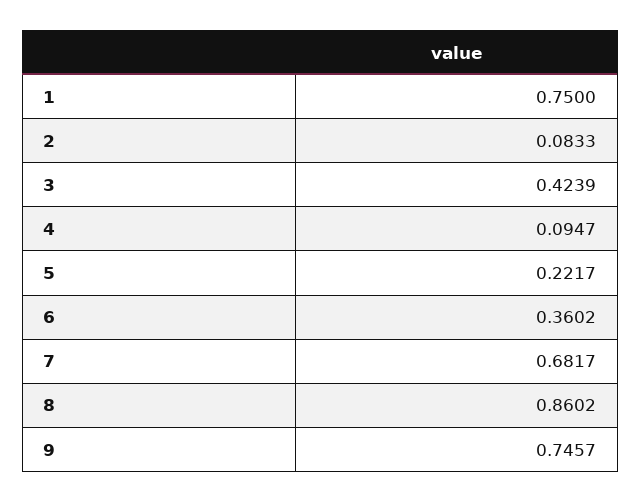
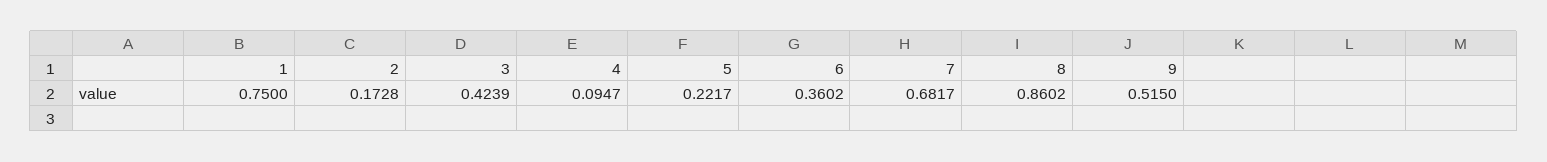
2: 0.0833 -> 0.1728
9: 0.7457 -> 0.515

